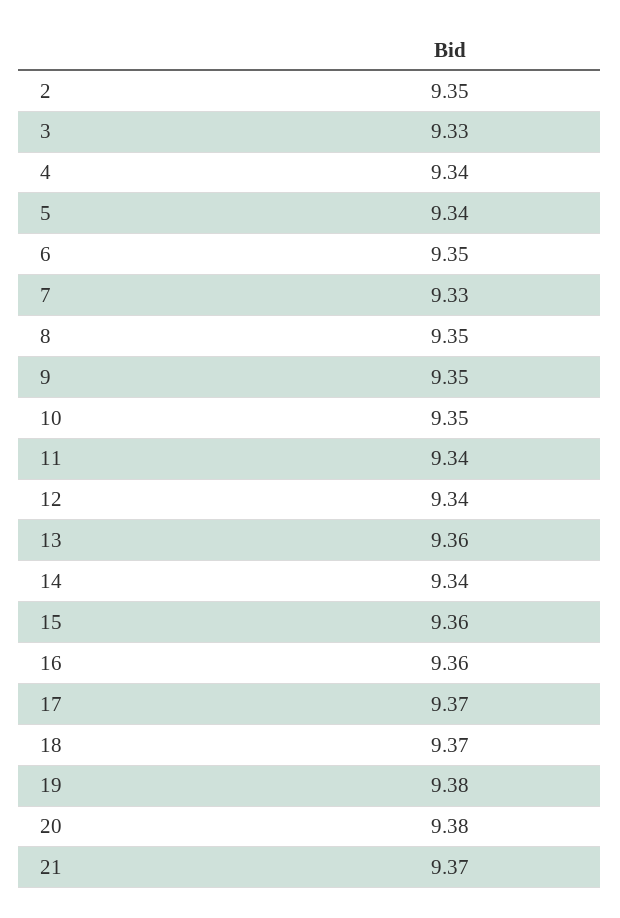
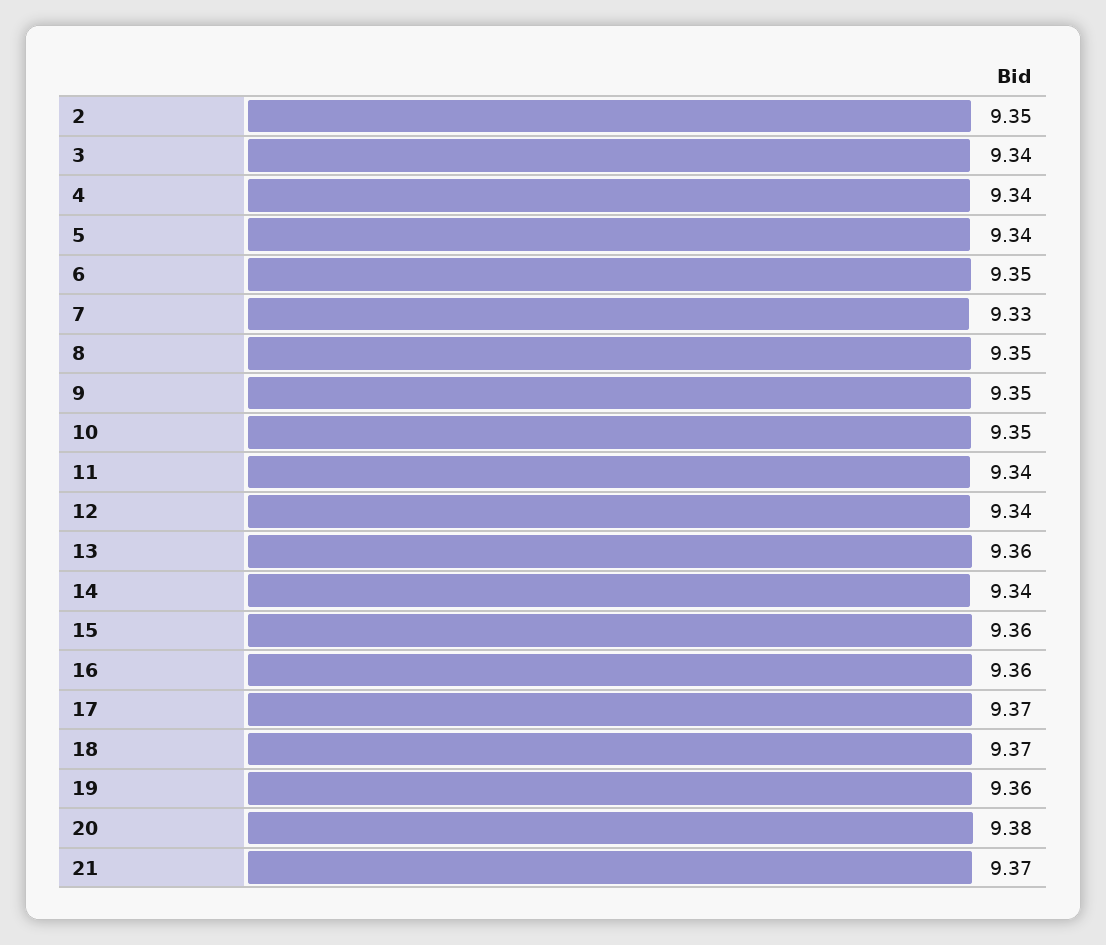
3: 9.33 -> 9.34
19: 9.38 -> 9.36

